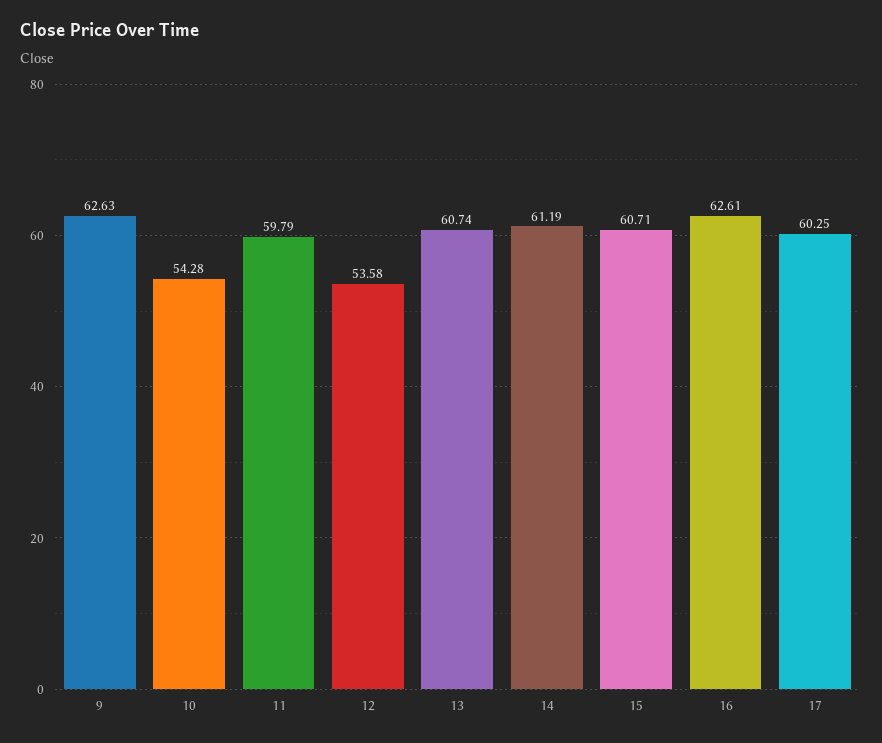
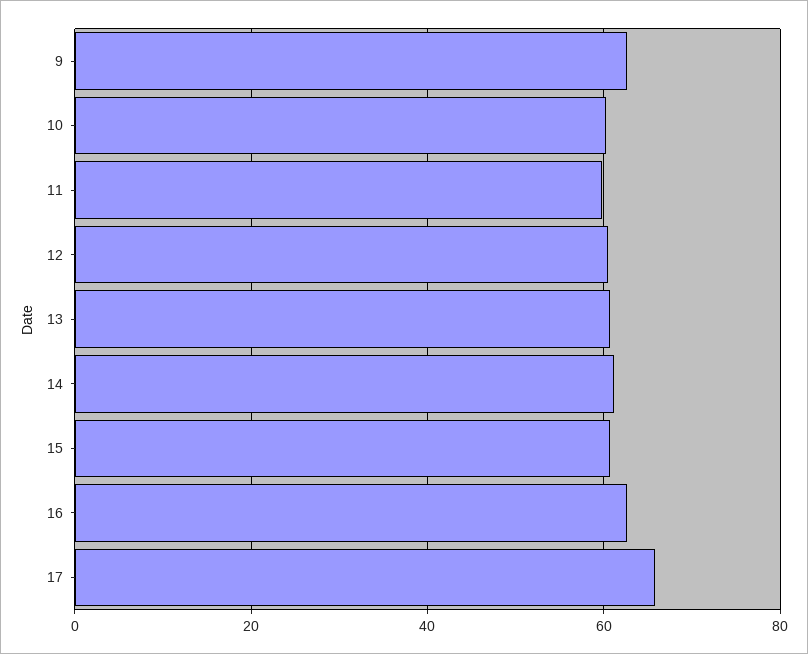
10: 54.28 -> 60
12: 53.58 -> 60
17: 60.25 -> 66

